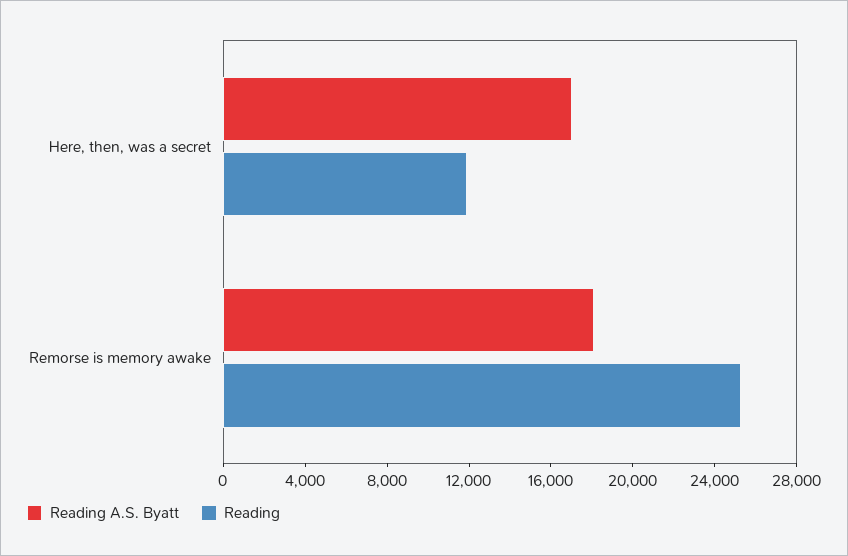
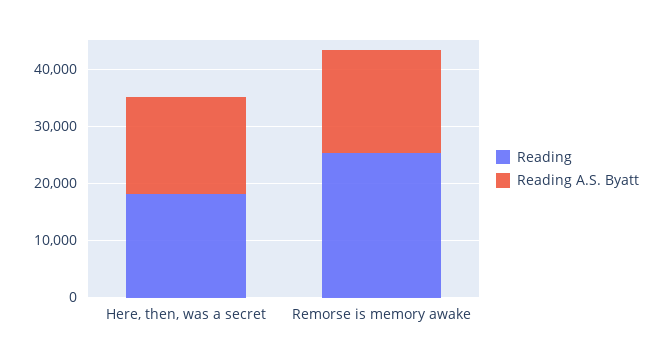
Reading, Here, then, was a secret: 12000 -> 18000

